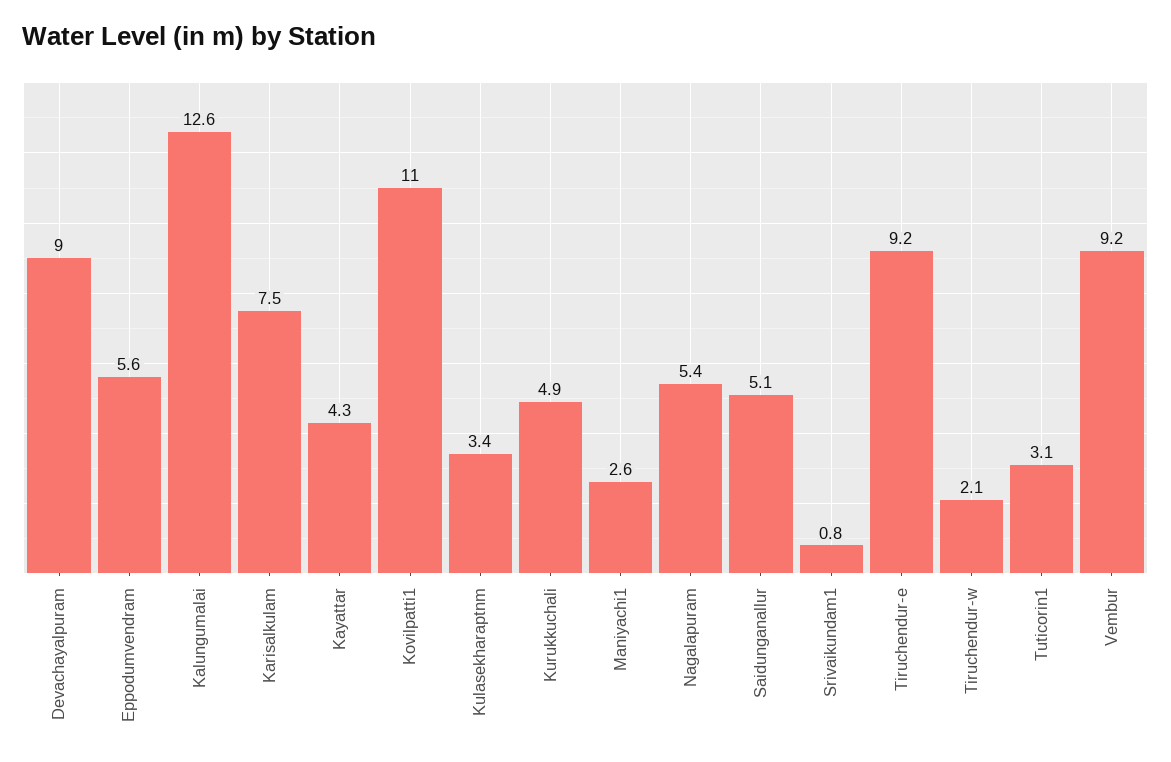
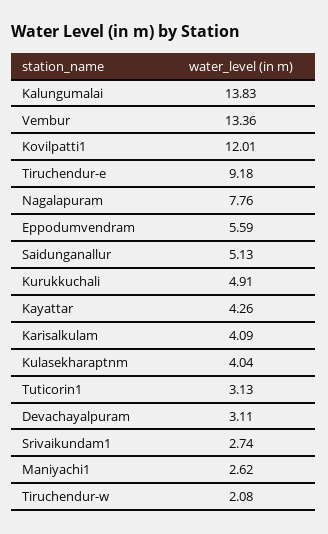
Devachayalpuram: 9 -> 3.11
Kalungumalai: 12.6 -> 13.83
Karisalkulam: 7.5 -> 4.09
Kovilpatti1: 11 -> 12.01
Kulasekharaptnm: 3.4 -> 4.04
Nagalapuram: 5.4 -> 7.76
Srivaikundam1: 0.8 -> 2.74
Vembur: 9.2 -> 13.36

